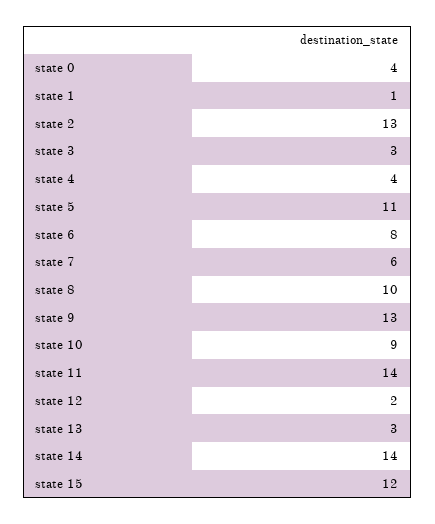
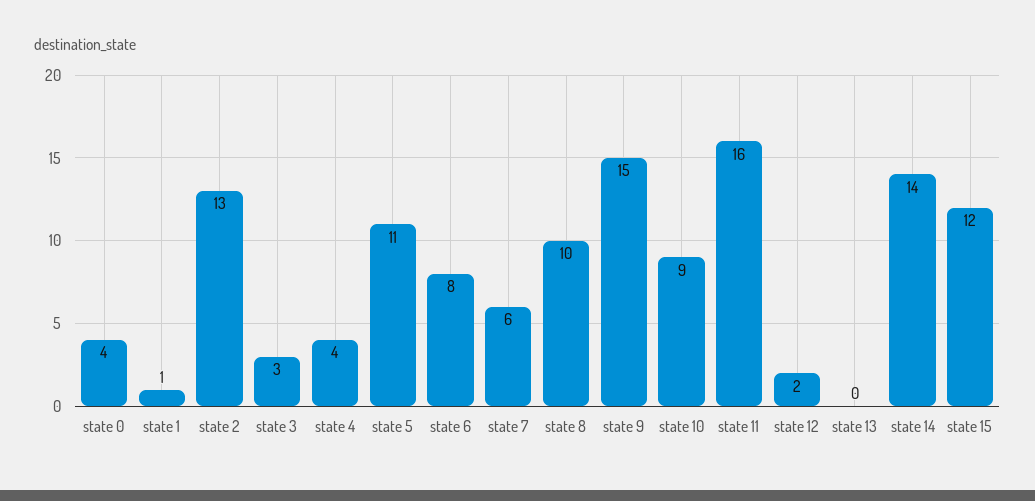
state 9: 13 -> 15
state 11: 14 -> 16
state 13: 3 -> 0

